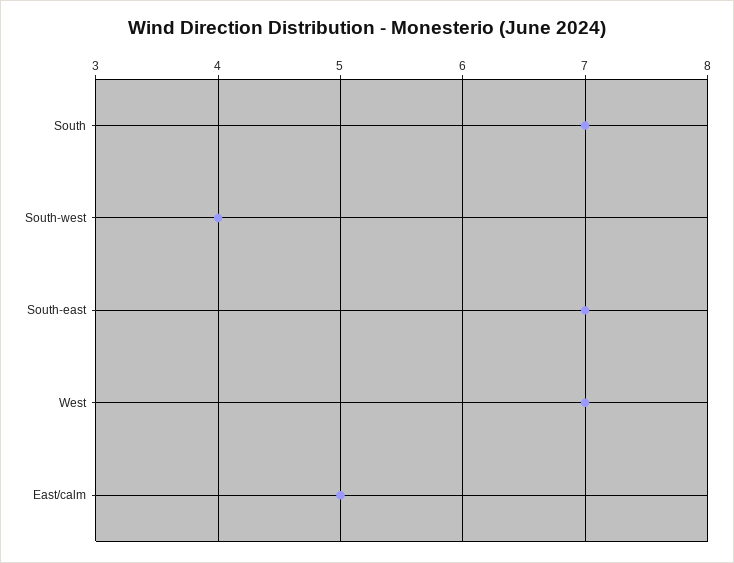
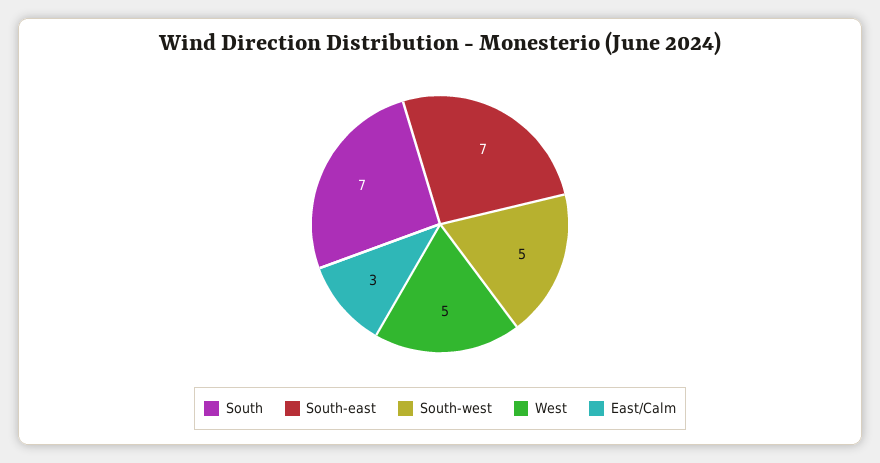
South-west: 4 -> 5
West: 7 -> 5
East/calm: 5 -> 3

